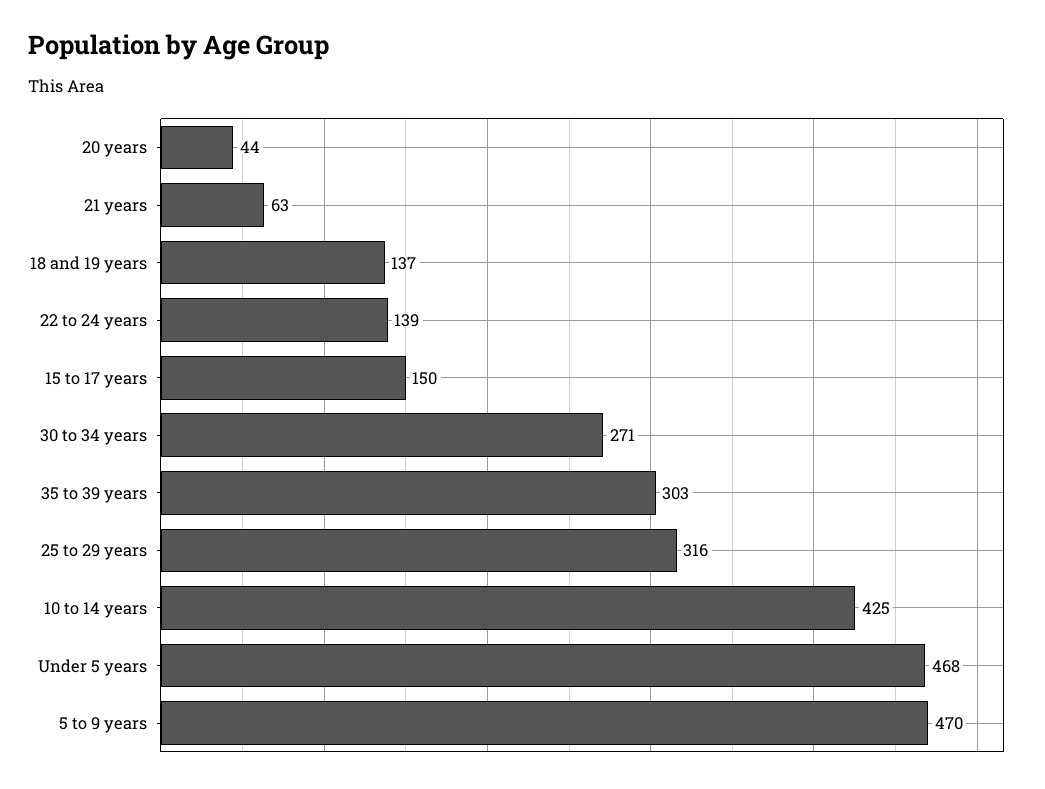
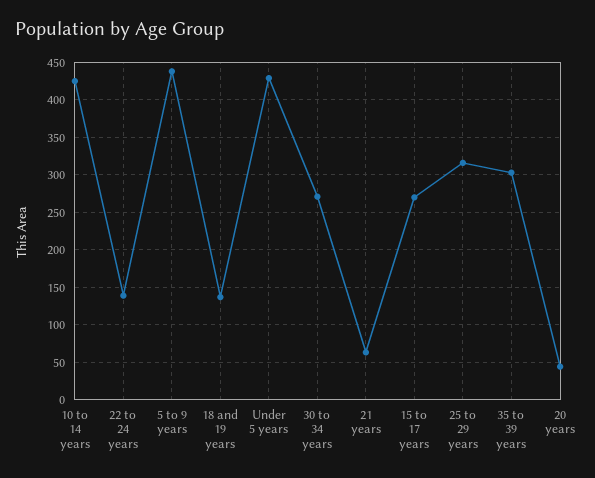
15 to 17 years: 150 -> 270
Under 5 years: 468 -> 430
5 to 9 years: 470 -> 440

